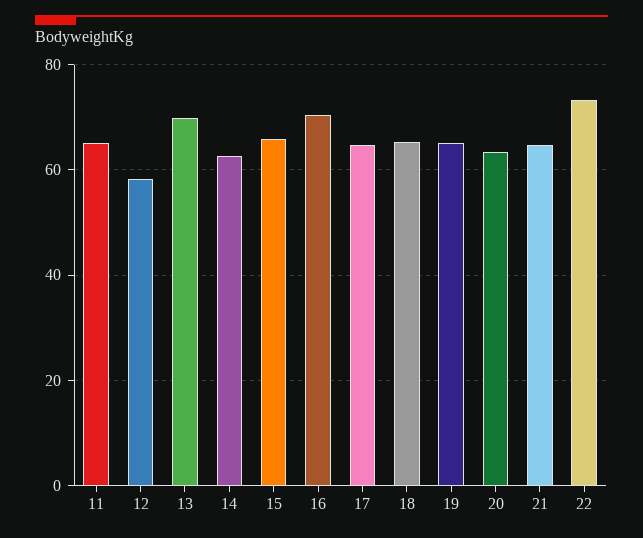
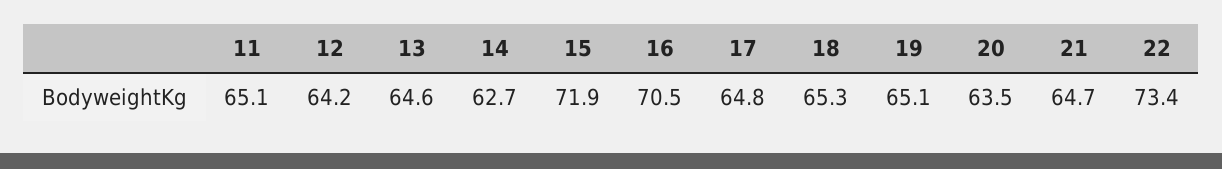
12: 58 -> 64.2
13: 70 -> 64.6
15: 66 -> 71.9

